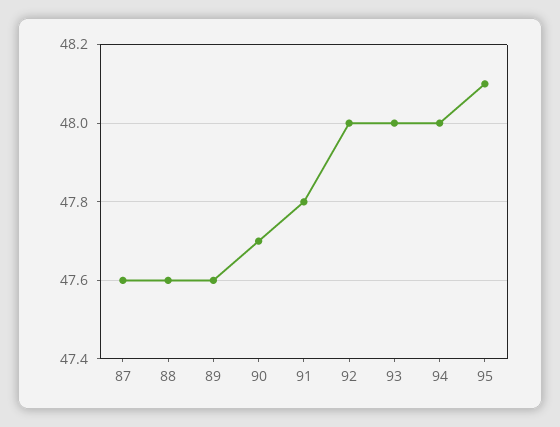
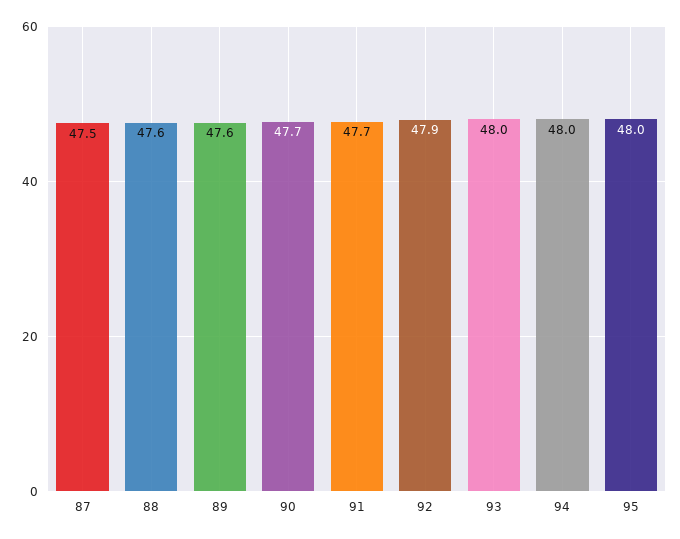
87: 47.6 -> 47.5
91: 47.8 -> 47.7
92: 48 -> 47.9
95: 48.1 -> 48

